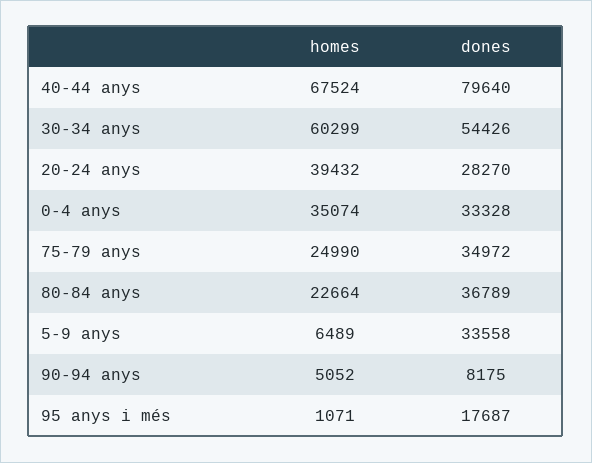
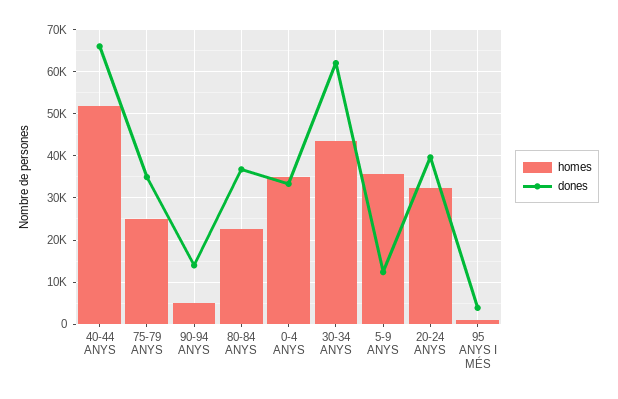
homes, 40-44 anys: 67524 -> 52000
dones, 40-44 anys: 79640 -> 66000
homes, 30-34 anys: 60299 -> 44000
dones, 30-34 anys: 54426 -> 62000
homes, 20-24 anys: 39432 -> 32000
dones, 20-24 anys: 28270 -> 40000
homes, 5-9 anys: 6489 -> 36000
dones, 5-9 anys: 33558 -> 12000
dones, 90-94 anys: 8175 -> 14000
dones, 95 anys i més: 17687 -> 4000

